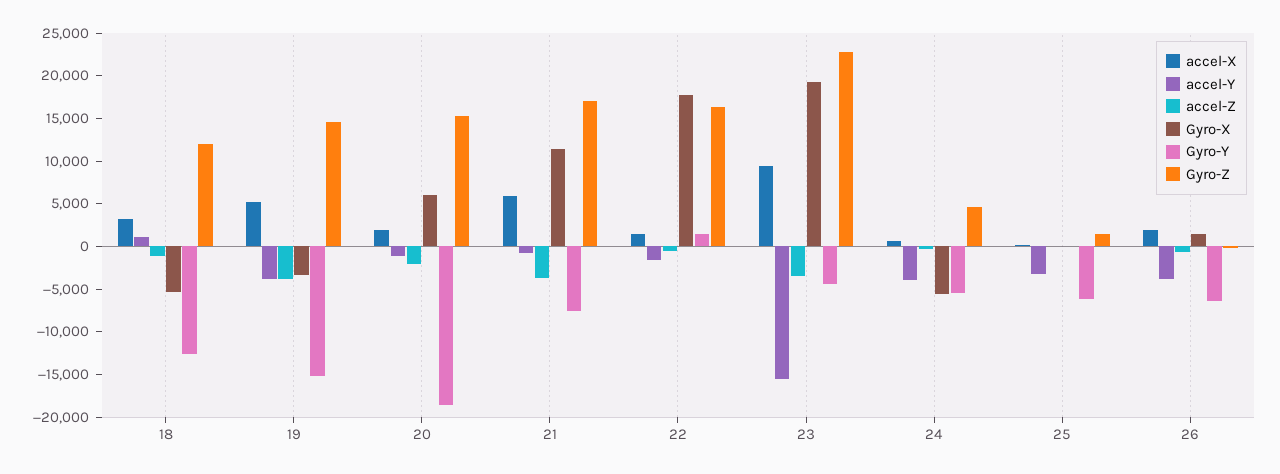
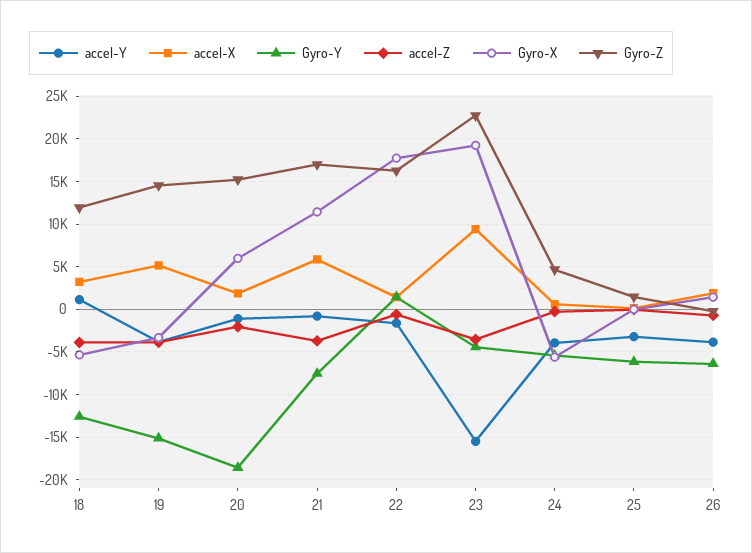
accel-Z, 18: -1000 -> -4000

